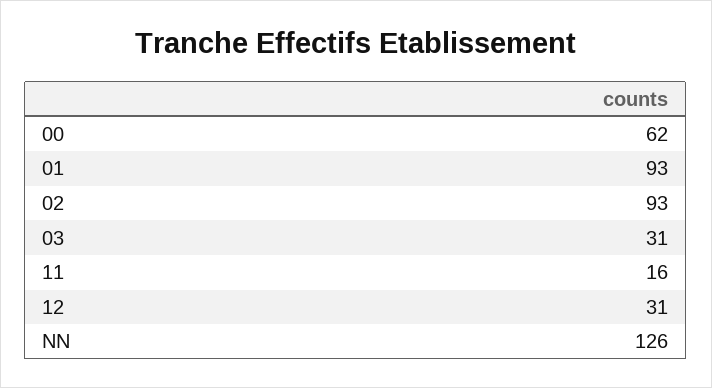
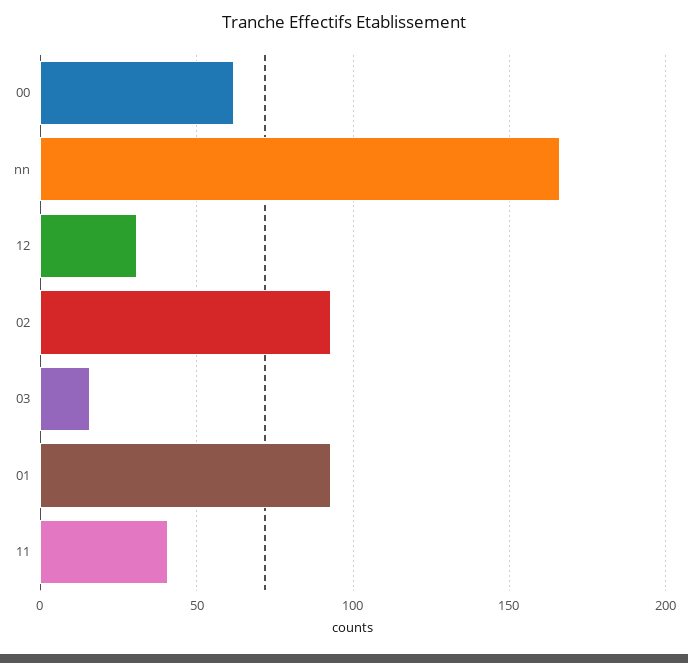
03: 31 -> 15
11: 16 -> 40
NN: 126 -> 165

